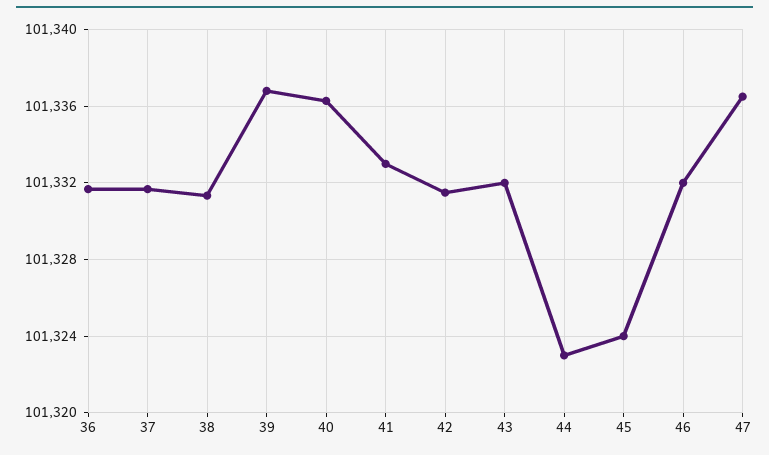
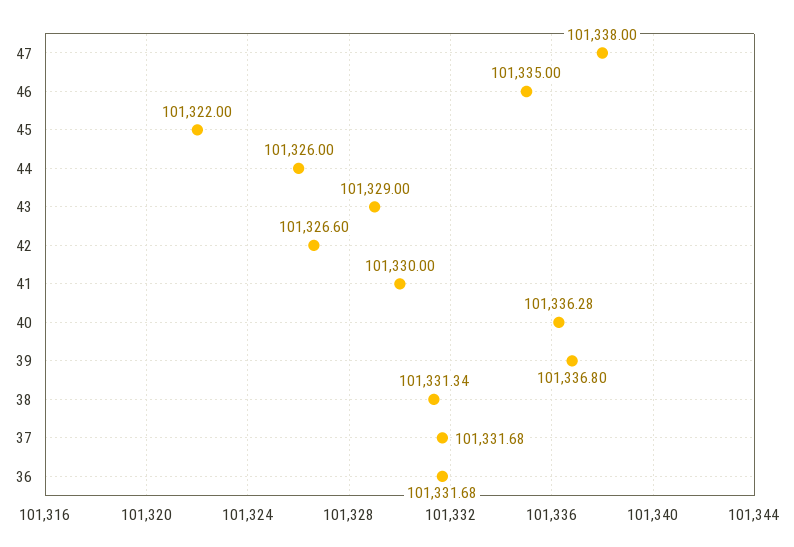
41: 101333 -> 101330
42: 101331.5 -> 101326.6
43: 101332 -> 101329
44: 101323 -> 101326
45: 101324 -> 101322
46: 101332 -> 101335
47: 101336.5 -> 101338

